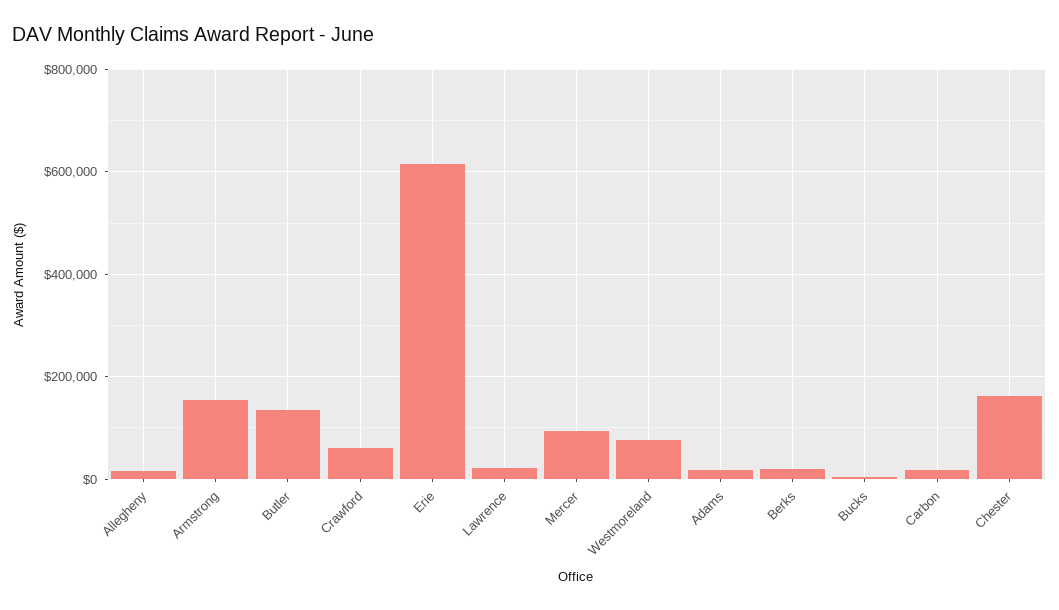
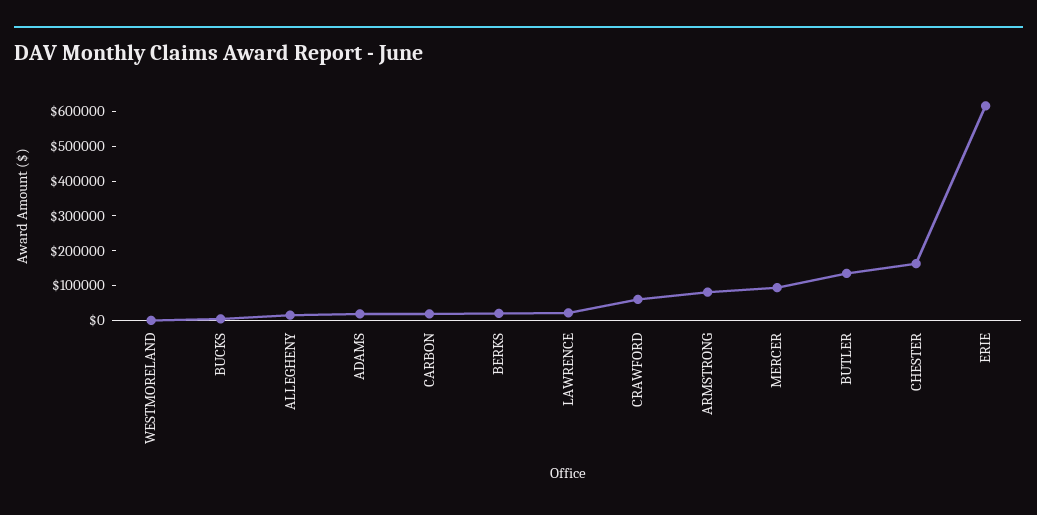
Armstrong: 160000 -> 75000
Westmoreland: 80000 -> 0

